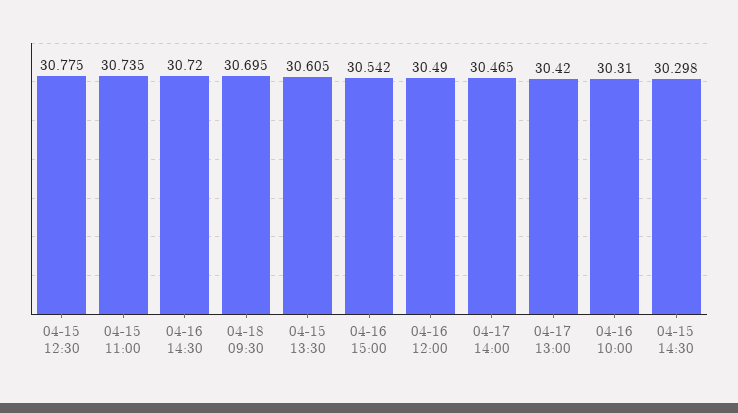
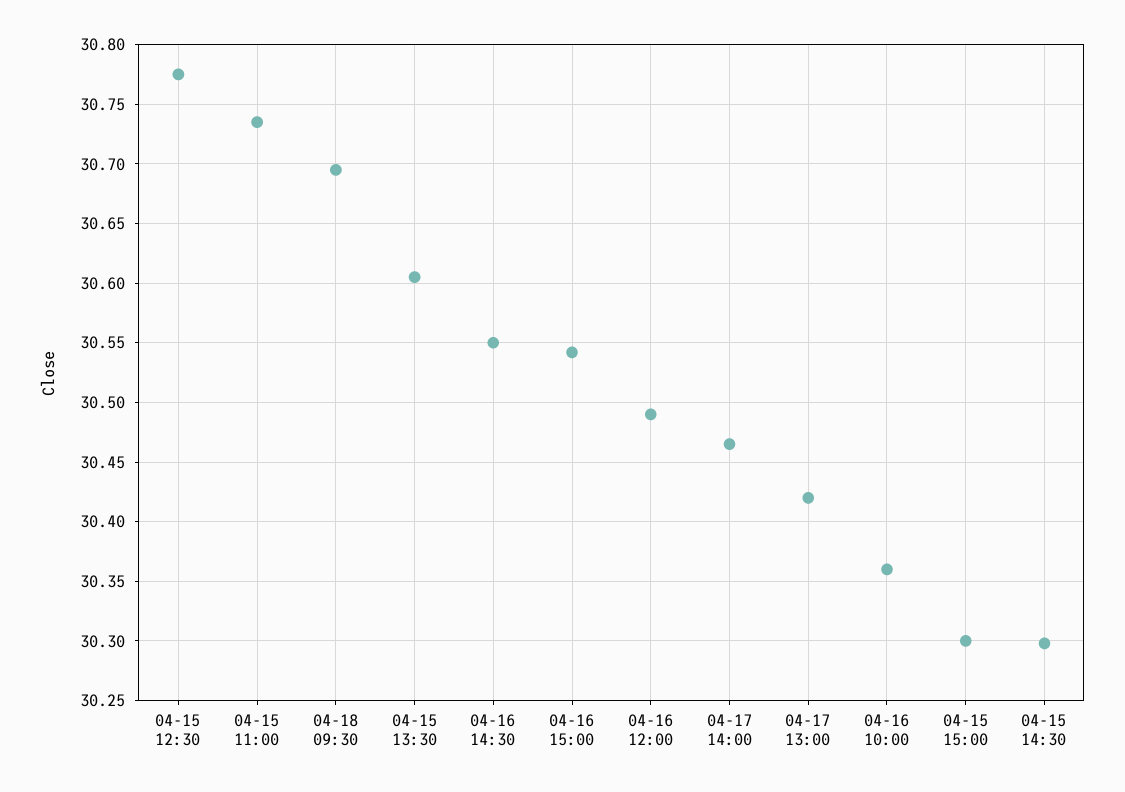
04-16 14:30: 30.72 -> 30.55
04-16 10:00: 30.31 -> 30.36
04-15 15:00: none -> 30.3

